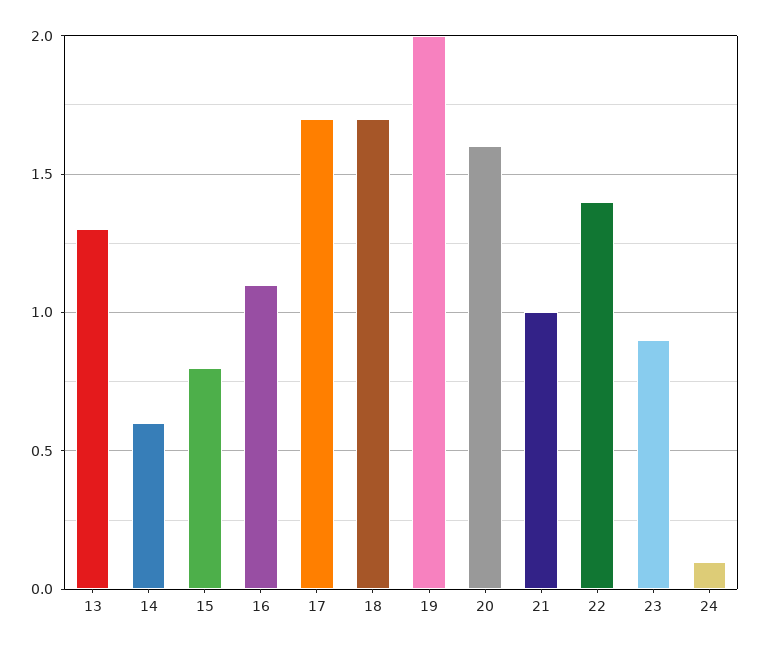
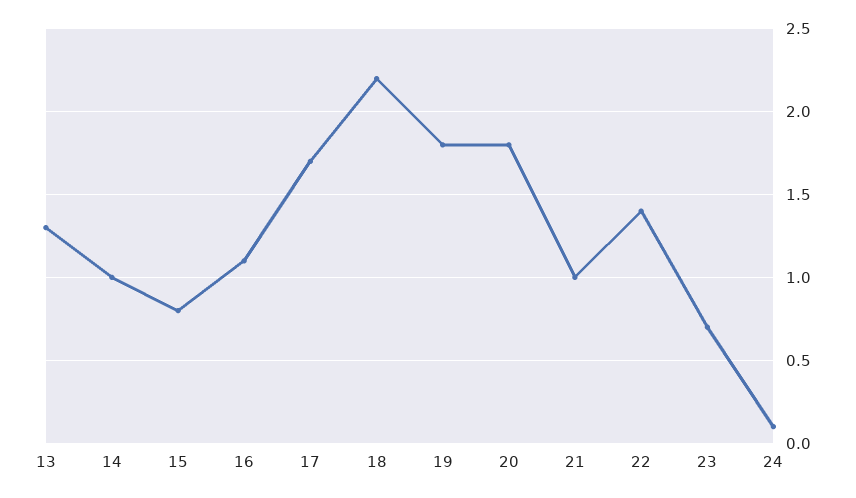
14: 0.6 -> 1
18: 1.7 -> 2.2
19: 2 -> 1.8
20: 1.6 -> 1.8
23: 0.9 -> 0.7

